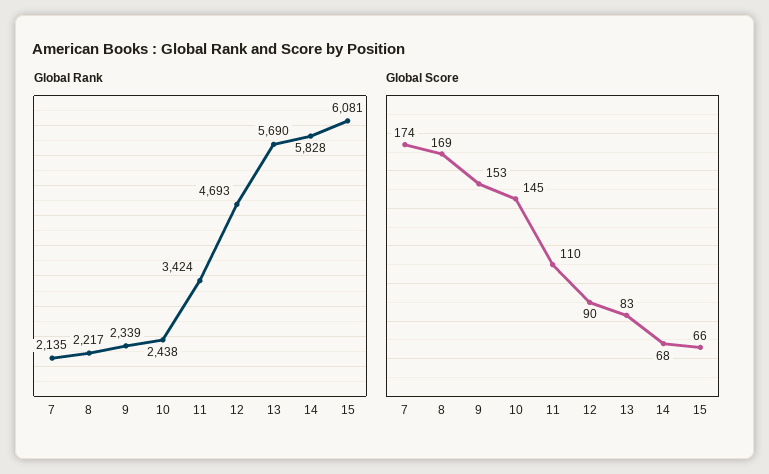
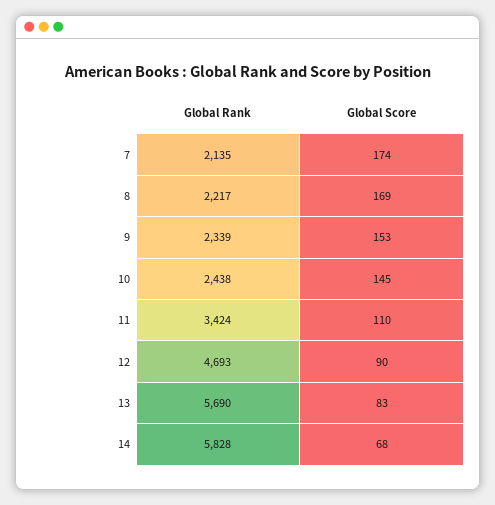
Global Rank, 15: 6081 -> none
Global Score, 15: 66 -> none

